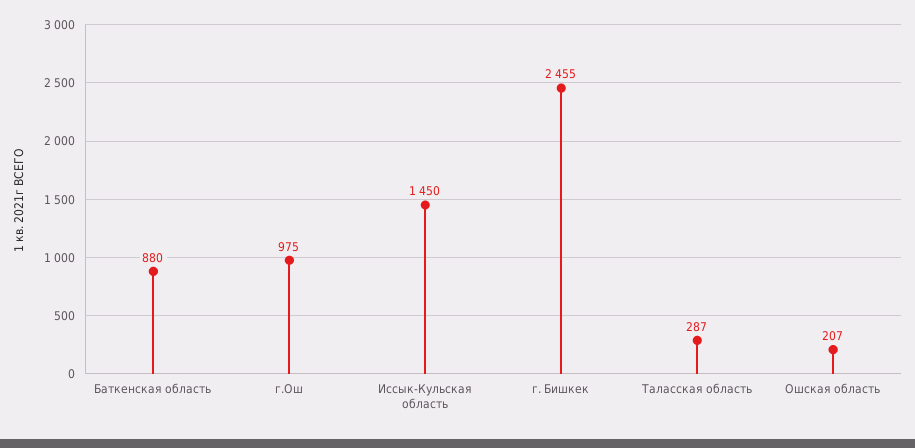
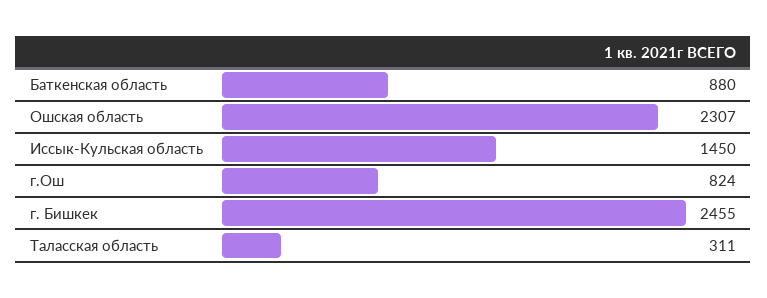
г.Ош: 975 -> 824
Таласская область: 287 -> 311
Ошская область: 207 -> 2307

